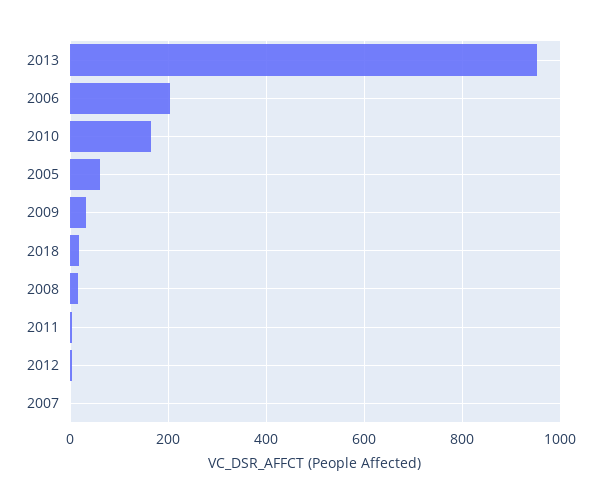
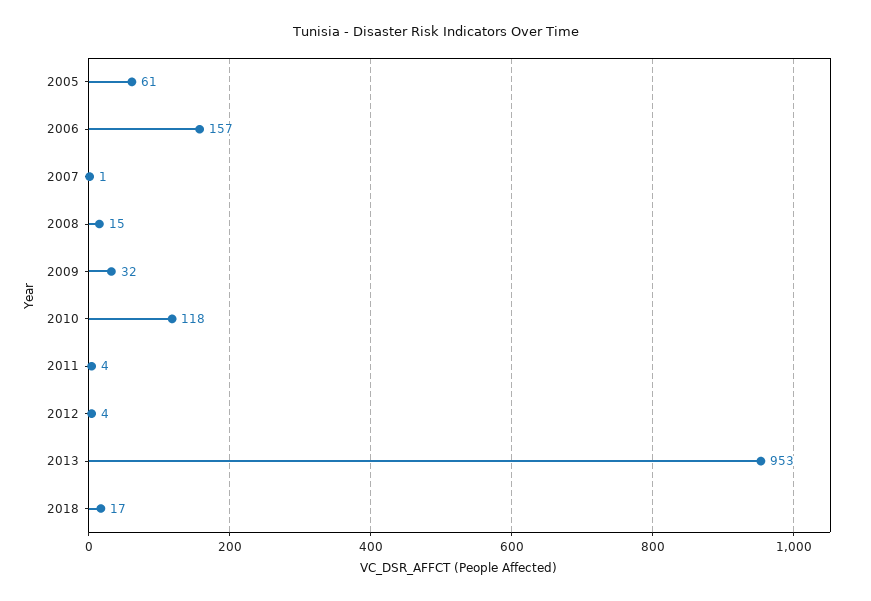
2006: 200 -> 157
2010: 160 -> 118

